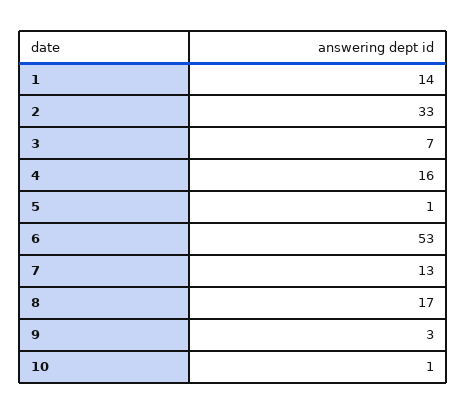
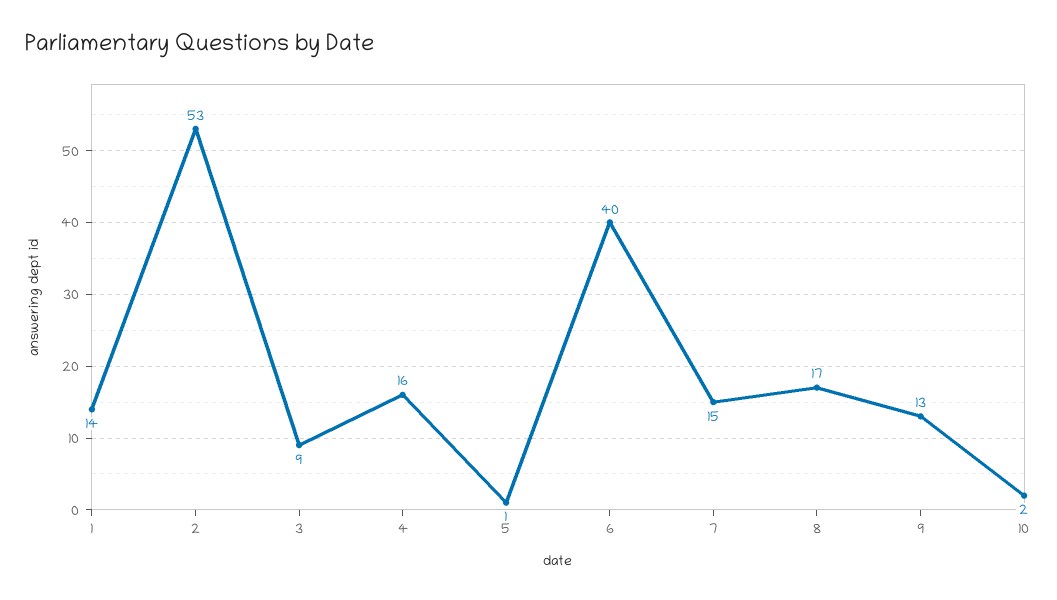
2: 33 -> 53
3: 7 -> 9
6: 53 -> 40
7: 13 -> 15
9: 3 -> 13
10: 1 -> 2

